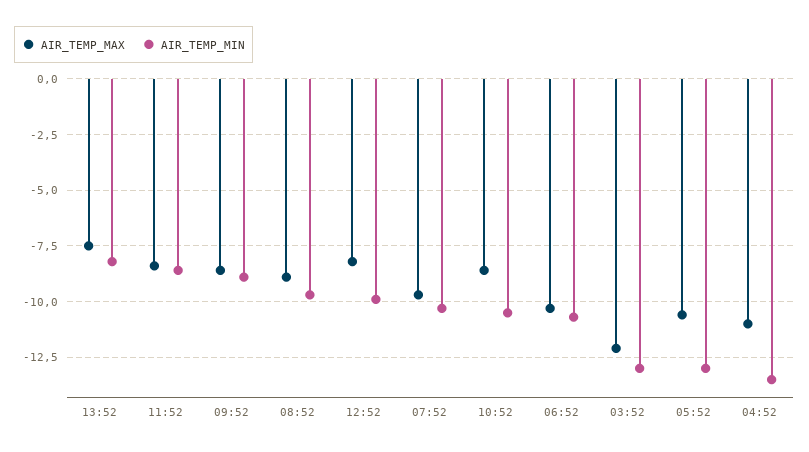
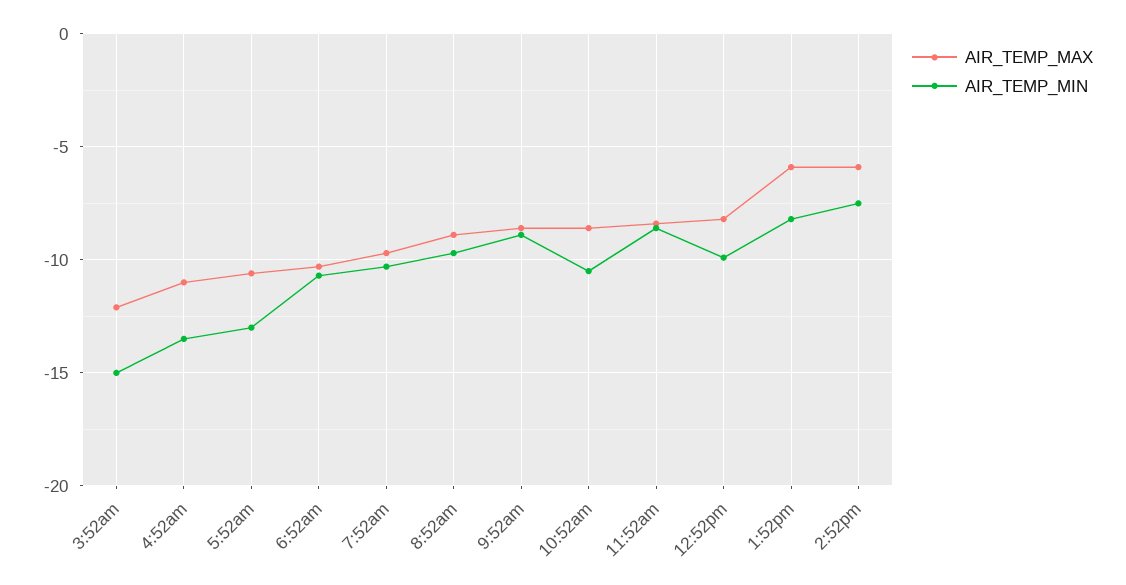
AIR_TEMP_MAX, 13:52: -7.5 -> -6
AIR_TEMP_MIN, 03:52: -13 -> -15
AIR_TEMP_MAX, 2:52pm: none -> -6
AIR_TEMP_MIN, 2:52pm: none -> -7.5

